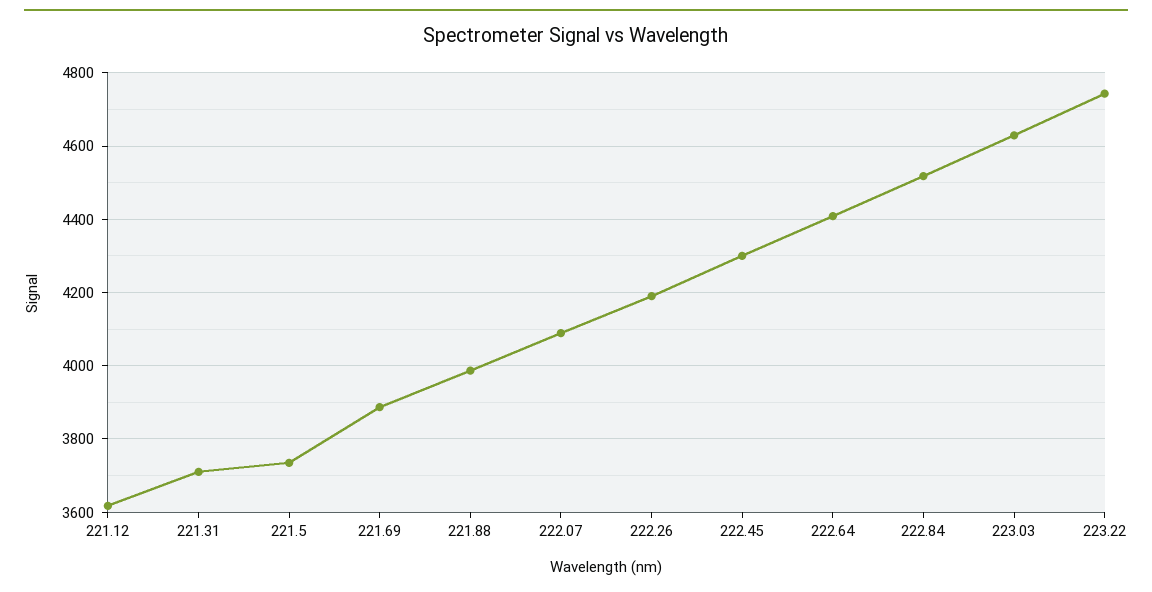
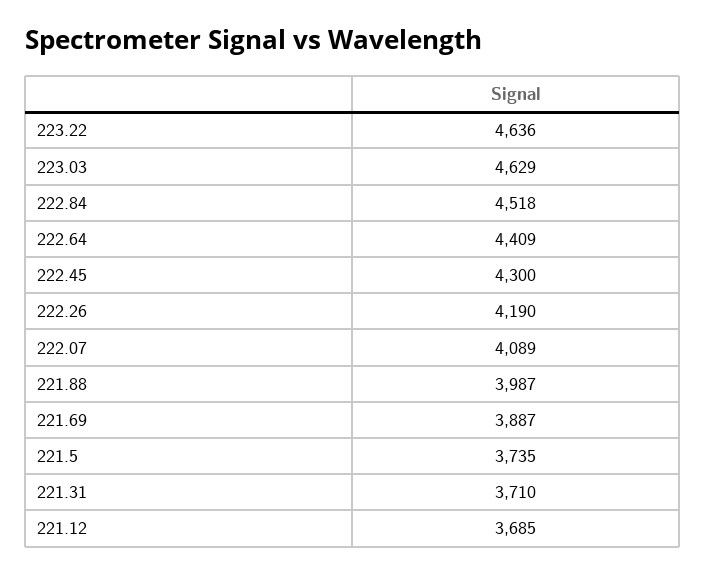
221.12: 3620 -> 3685
223.22: 4740 -> 4636

